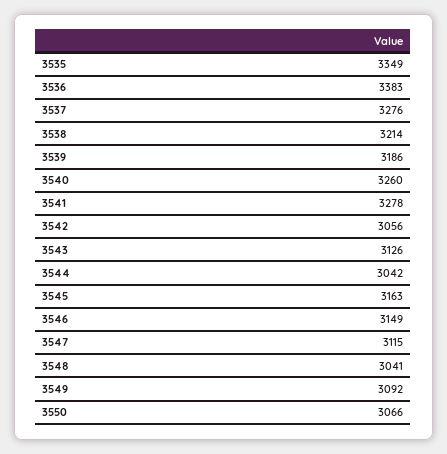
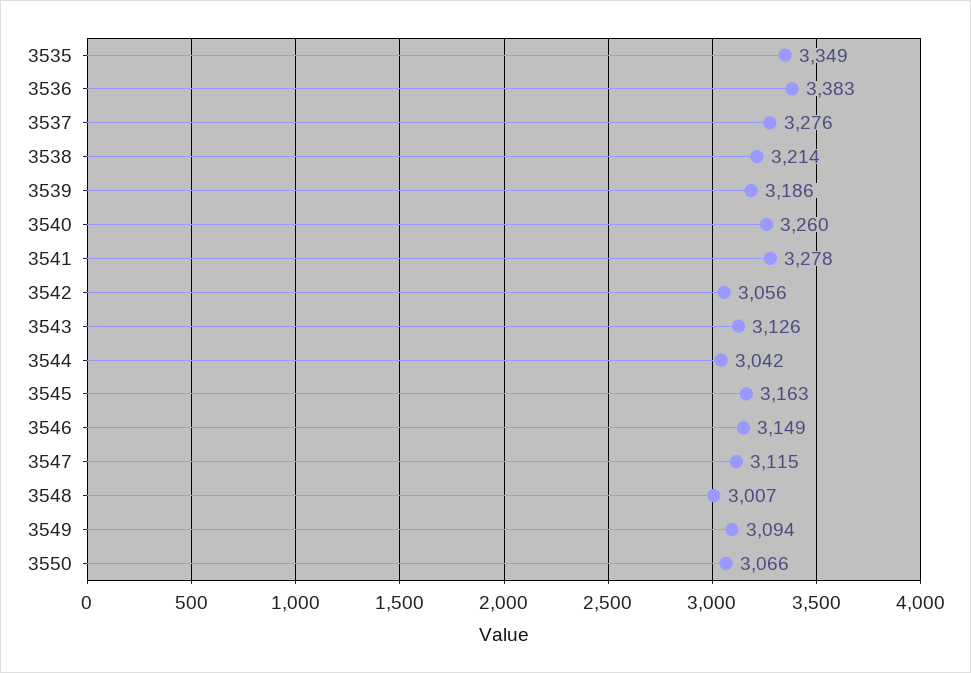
3548: 3041 -> 3007
3549: 3092 -> 3094

